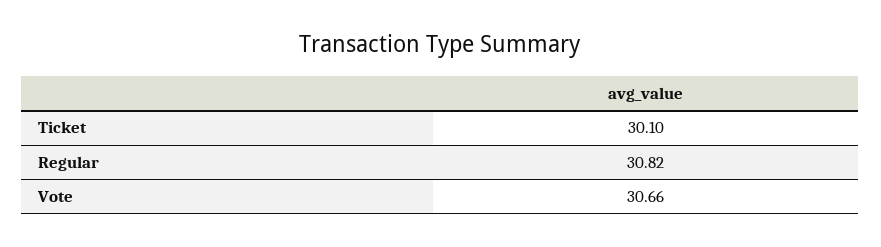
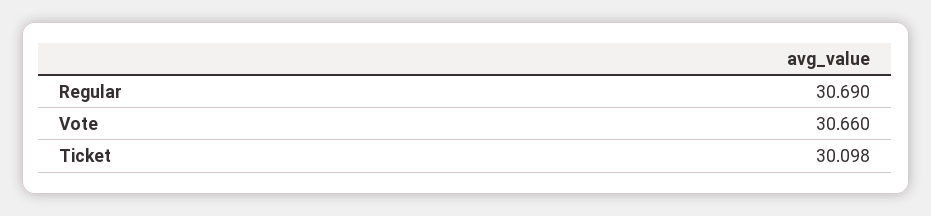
Regular: 30.82 -> 30.69

